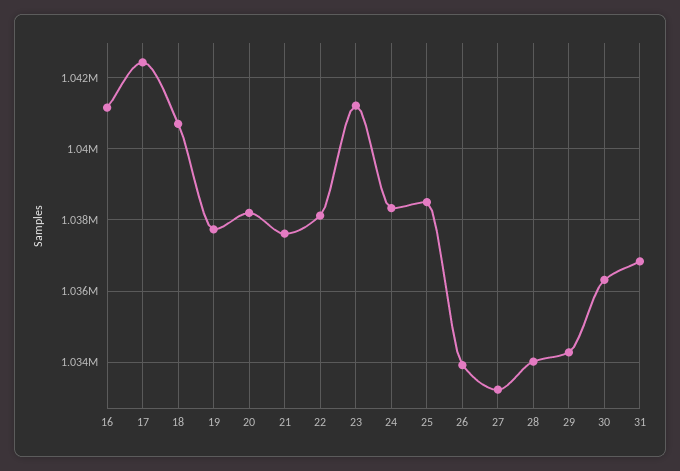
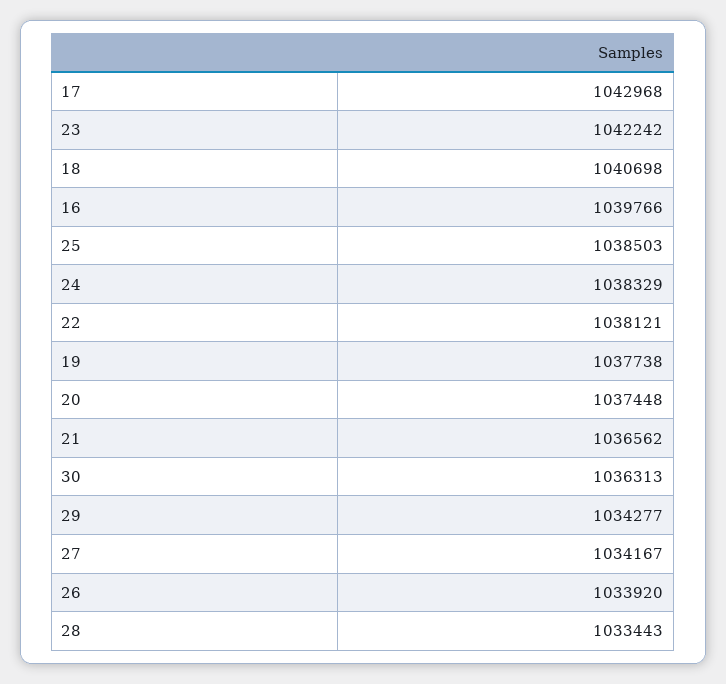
16: 1041200 -> 1039766
17: 1042400 -> 1042968
20: 1038200 -> 1037448
21: 1037600 -> 1036562
23: 1041200 -> 1042242
27: 1033200 -> 1034167
28: 1034000 -> 1033443
31: 1036800 -> none

